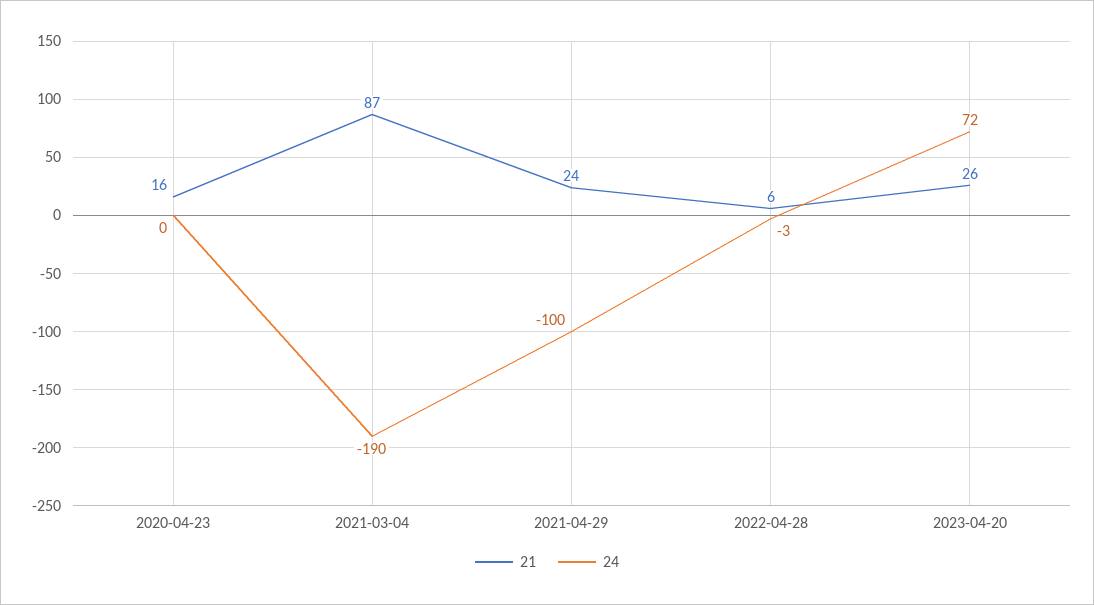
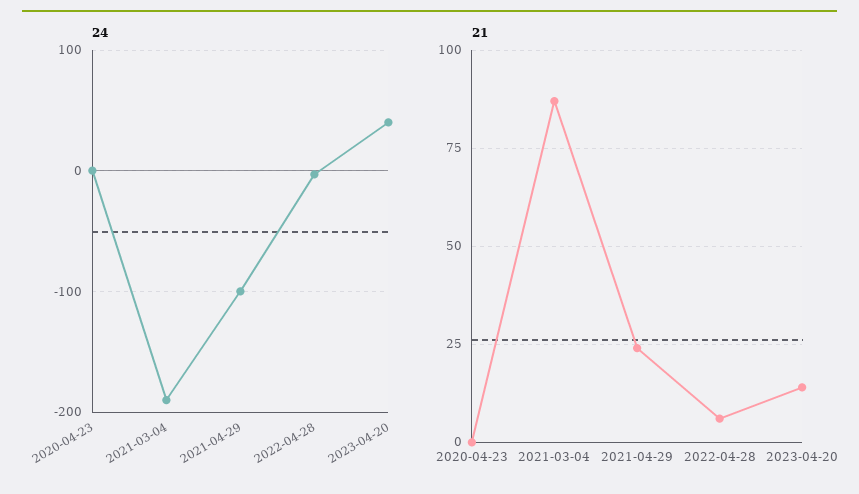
21, 2020-04-23: 16 -> 0
21, 2023-04-20: 26 -> 15
24, 2023-04-20: 72 -> 40

